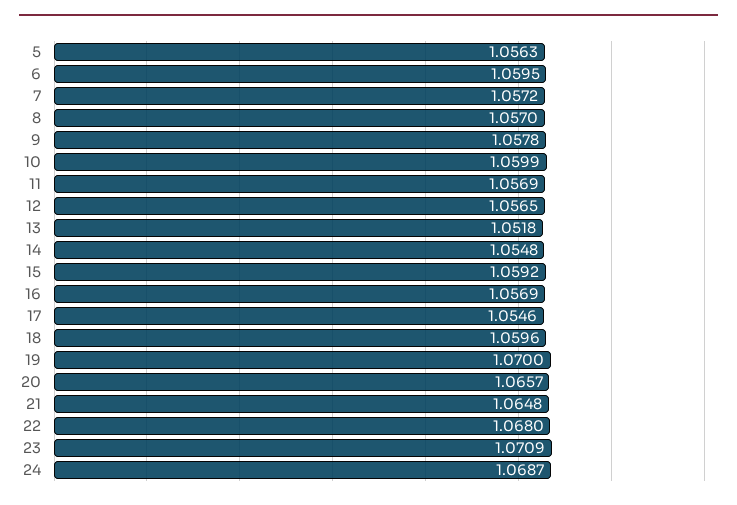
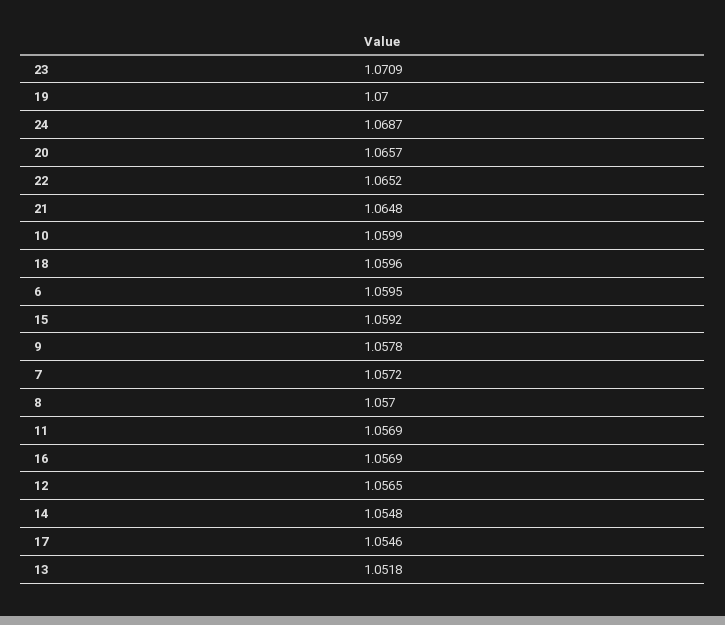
5: 1.0563 -> none
22: 1.068 -> 1.0652

